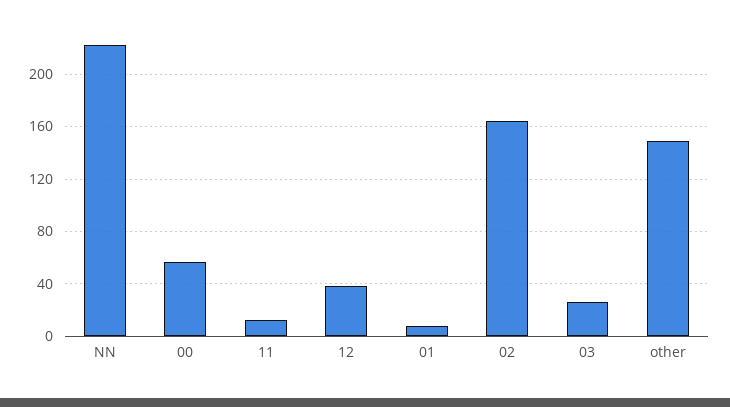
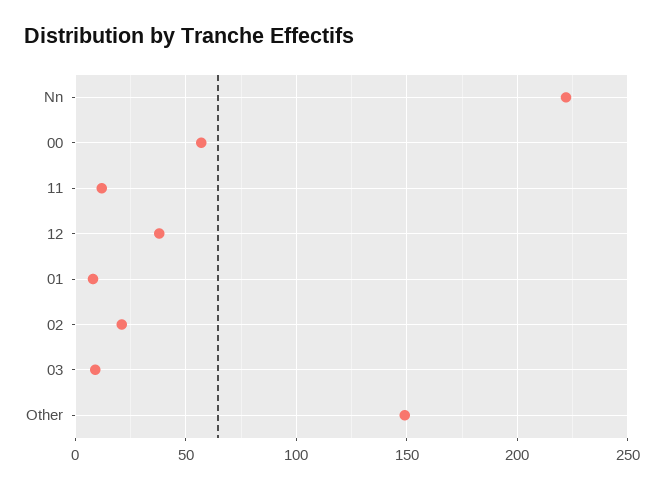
02: 165 -> 20
03: 25 -> 10

